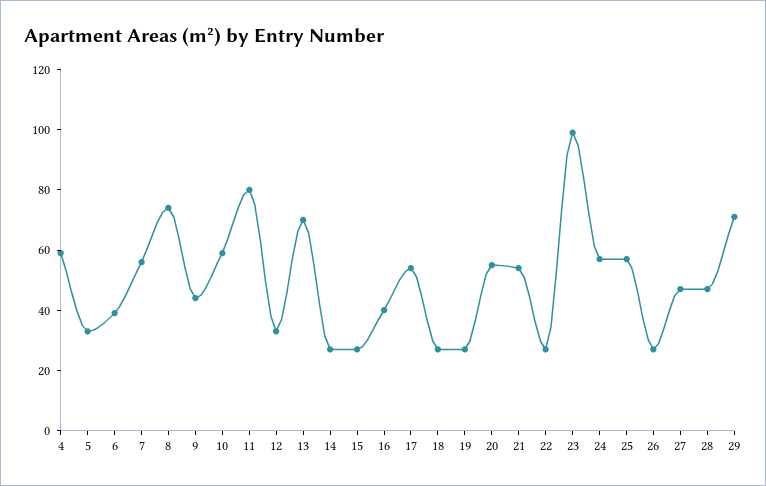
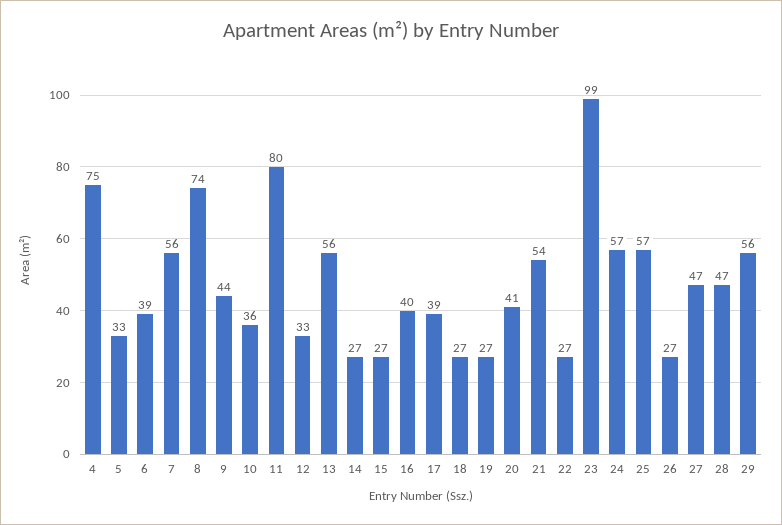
4: 60 -> 75
10: 60 -> 36
13: 70 -> 56
17: 55 -> 39
20: 55 -> 41
29: 70 -> 56

